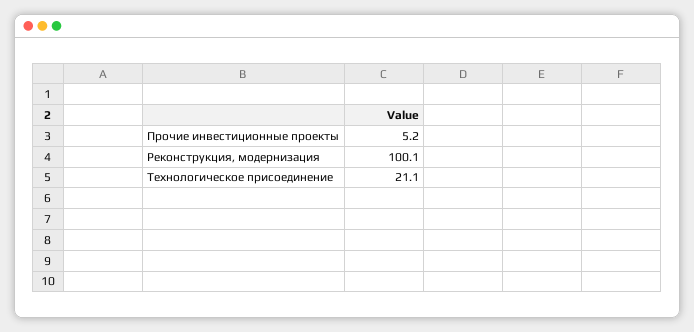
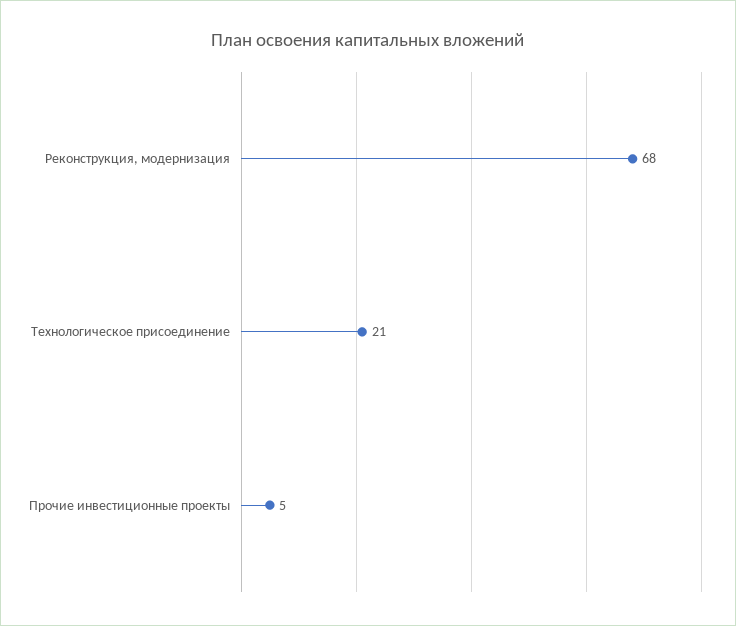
Реконструкция, модернизация: 100.1 -> 68

